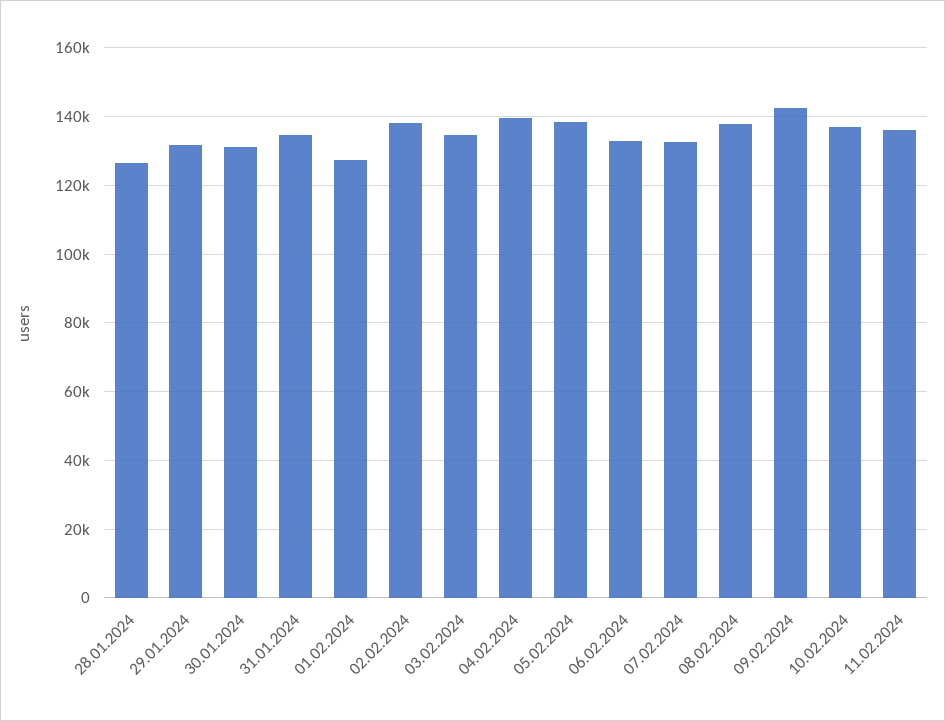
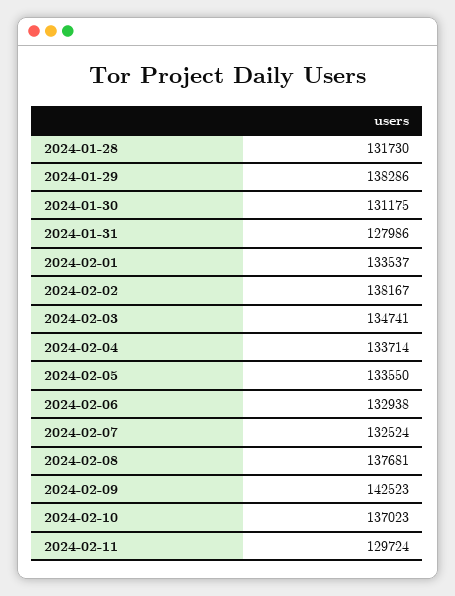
28.01.2024: 126000 -> 131730
29.01.2024: 132000 -> 138286
31.01.2024: 134000 -> 127986
01.02.2024: 128000 -> 133537
04.02.2024: 140000 -> 133714
05.02.2024: 138000 -> 133550
11.02.2024: 136000 -> 129724

